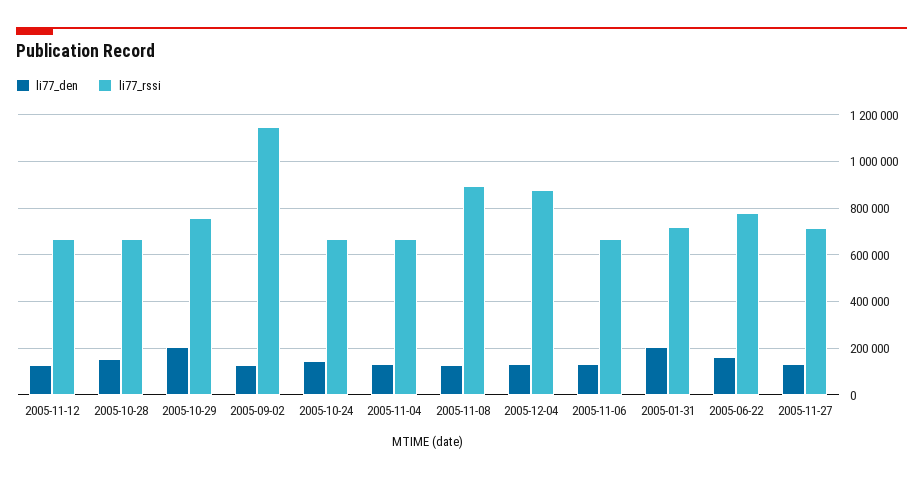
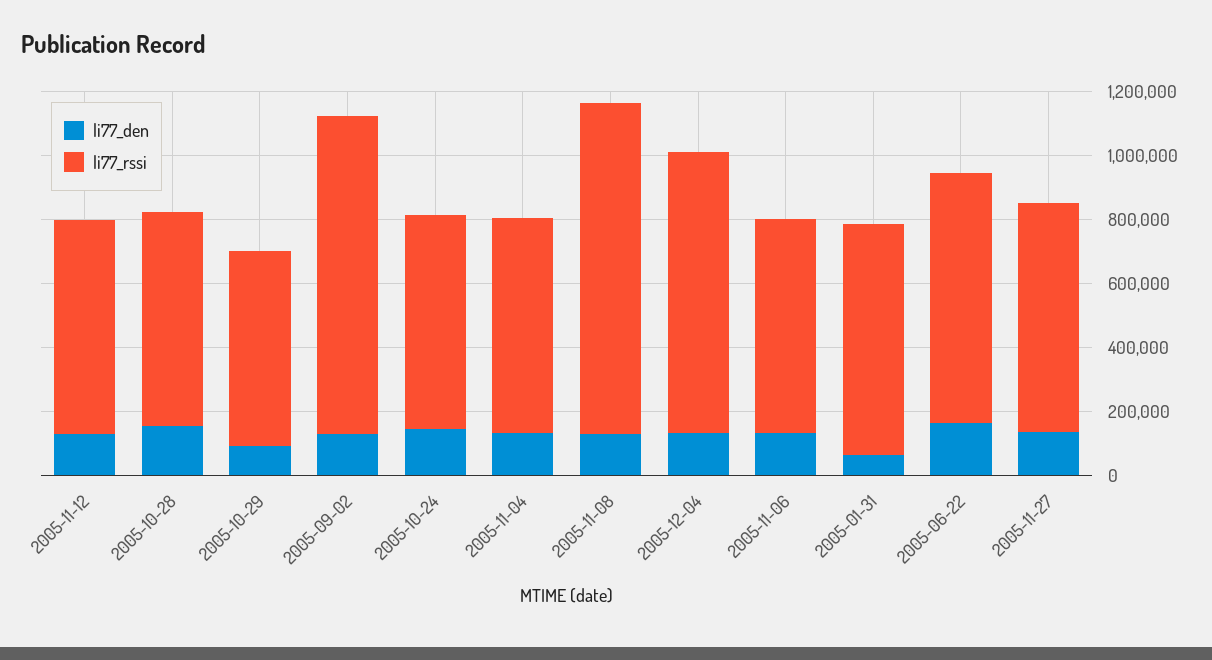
li77_den, 2005-10-29: 200000 -> 100000
li77_rssi, 2005-10-29: 750000 -> 600000
li77_rssi, 2005-09-02: 1150000 -> 1000000
li77_rssi, 2005-11-08: 900000 -> 1050000
li77_den, 2005-01-31: 200000 -> 50000

